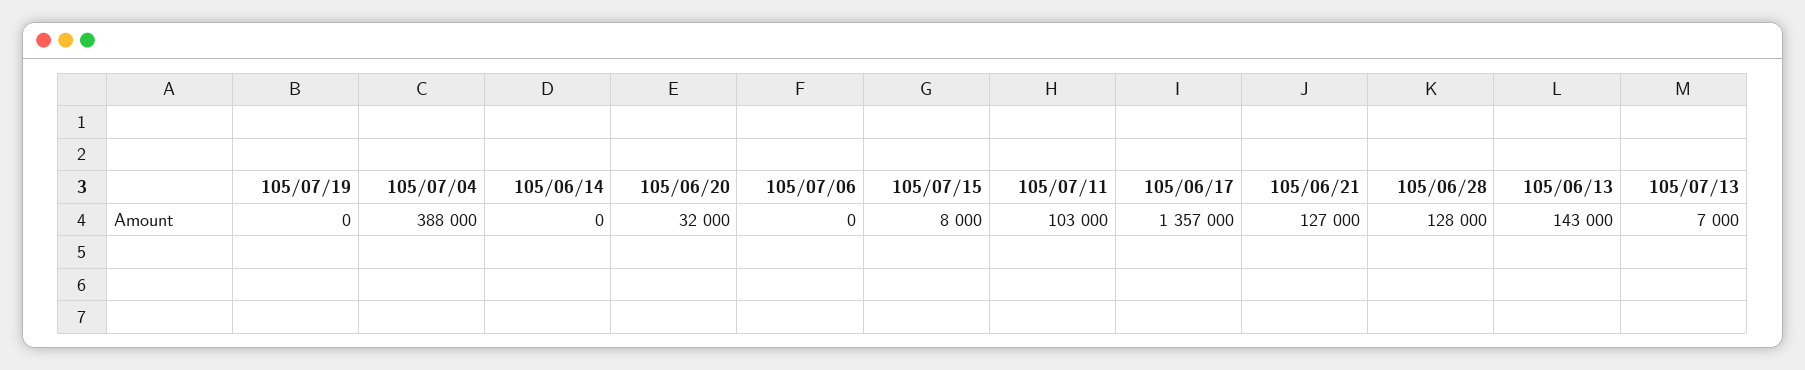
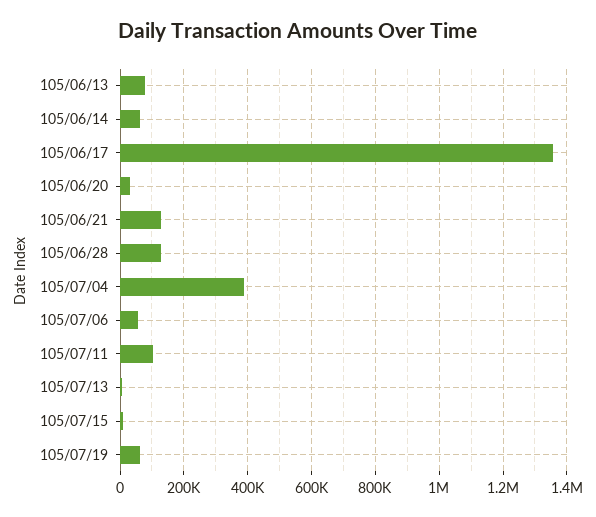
105/07/19: 0 -> 60000
105/06/14: 0 -> 60000
105/07/06: 0 -> 60000
105/06/13: 143000 -> 80000

